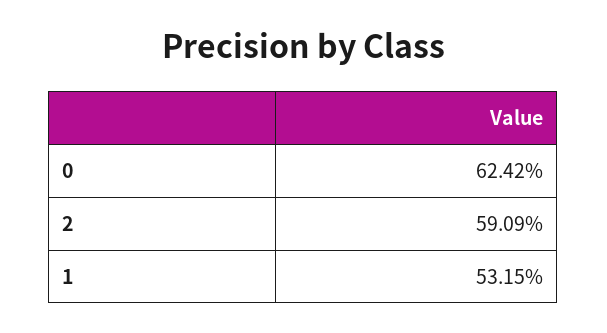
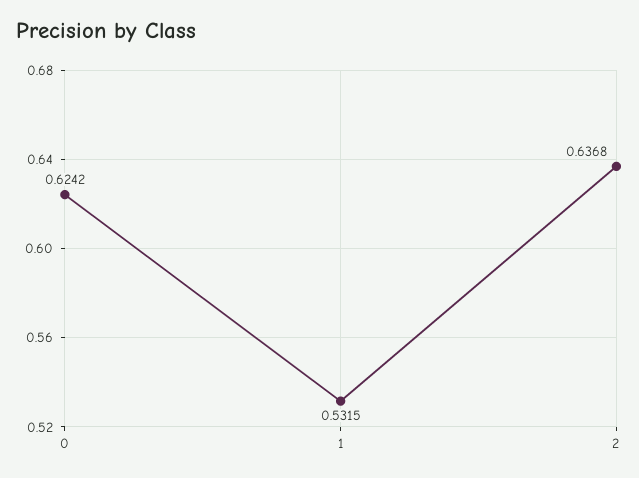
2: 0.5909 -> 0.6368

